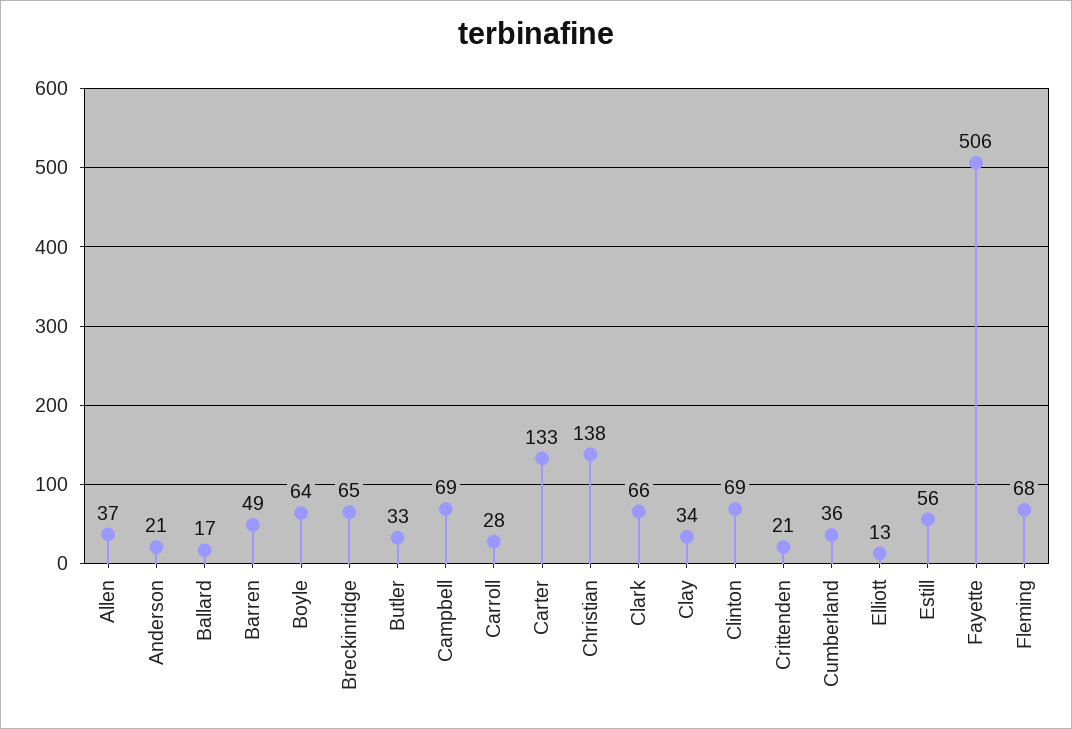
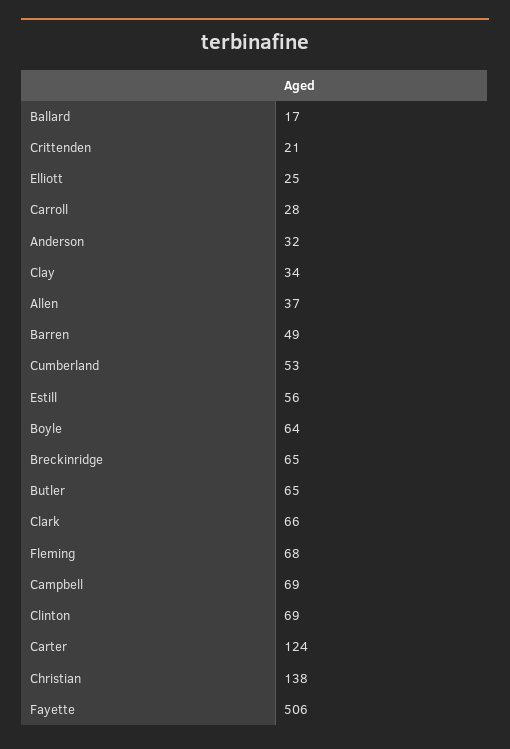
Anderson: 21 -> 32
Butler: 33 -> 65
Carter: 133 -> 124
Cumberland: 36 -> 53
Elliott: 13 -> 25

